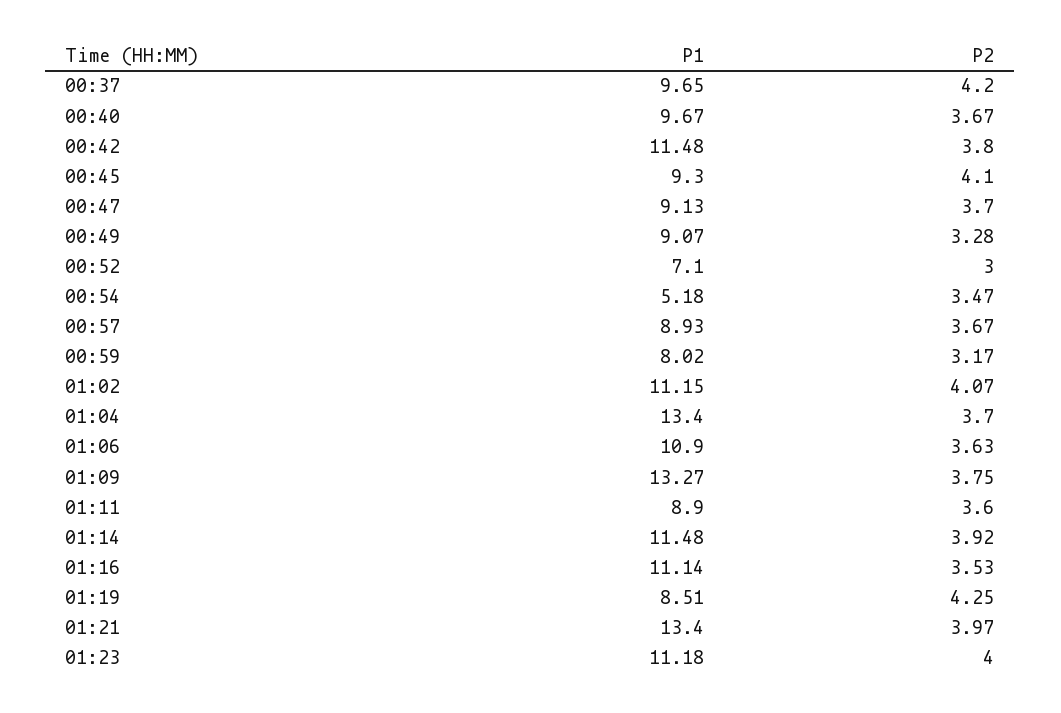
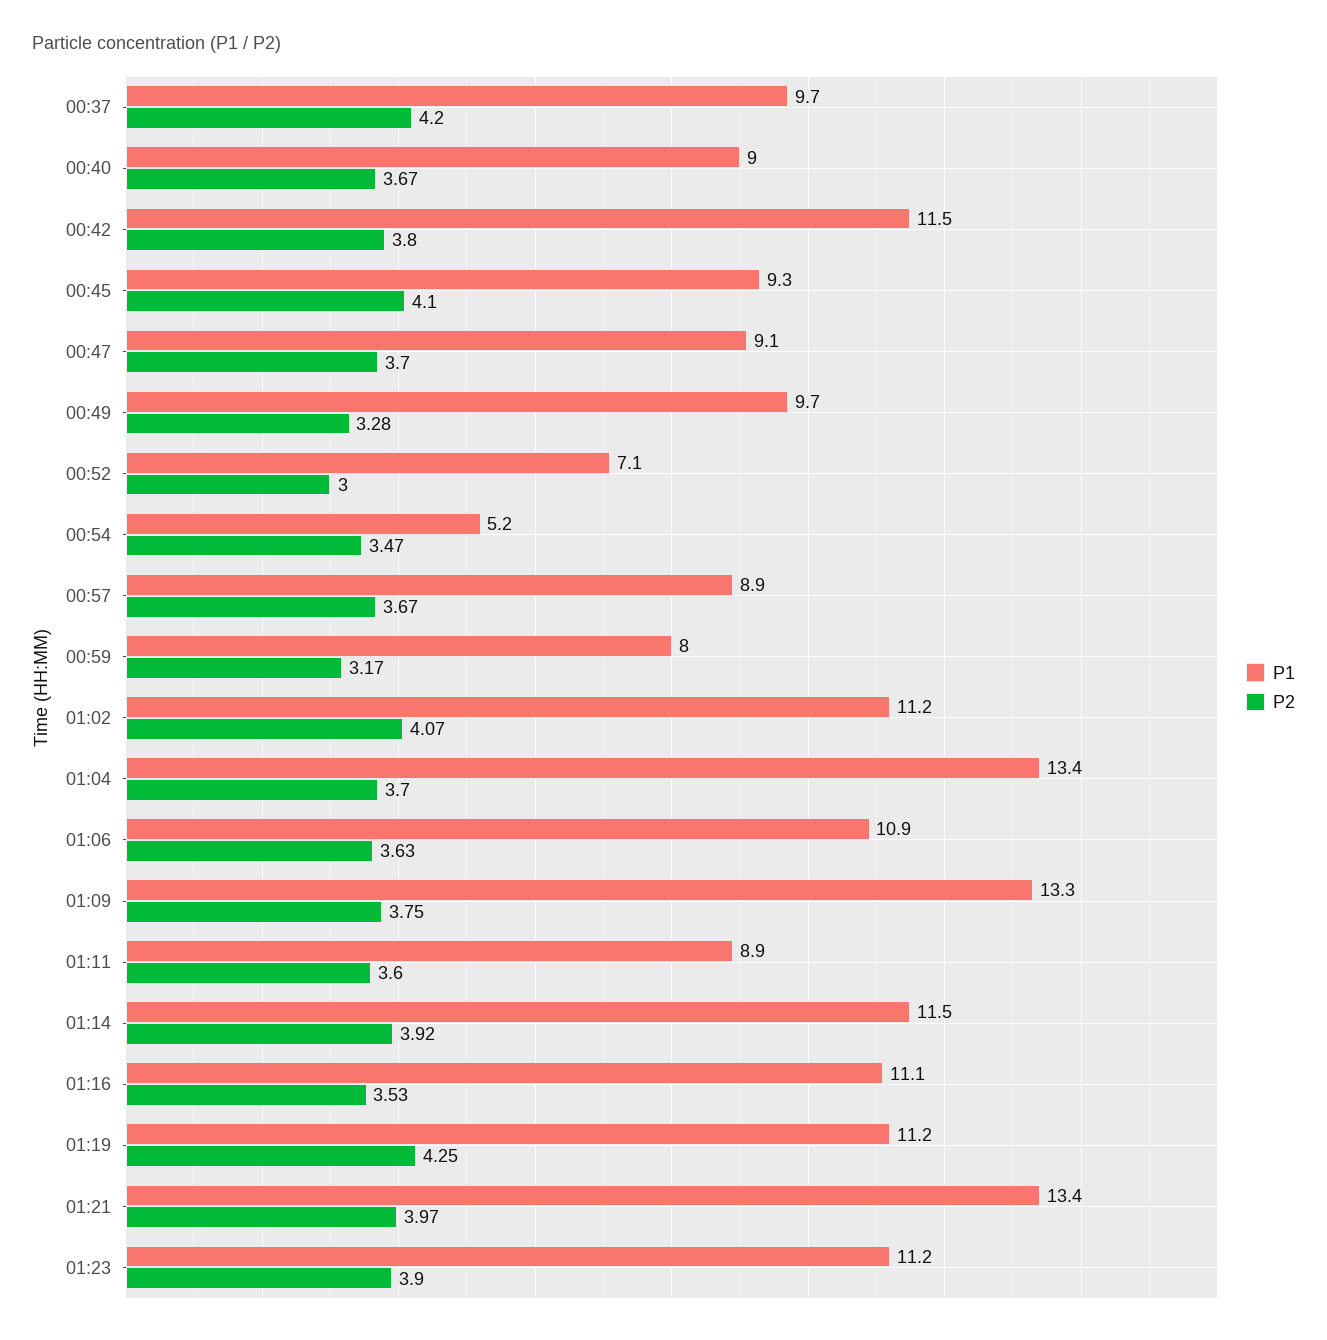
P1, 00:40: 9.67 -> 9
P1, 00:49: 9.07 -> 9.7
P1, 01:19: 8.51 -> 11.2
P2, 01:23: 4 -> 3.9

